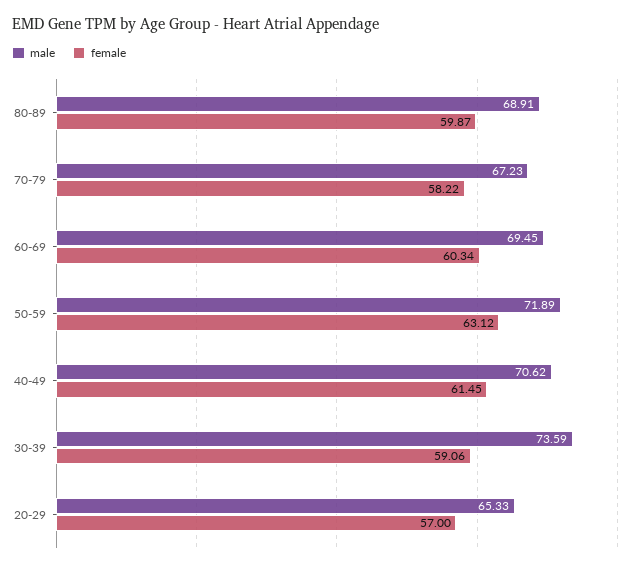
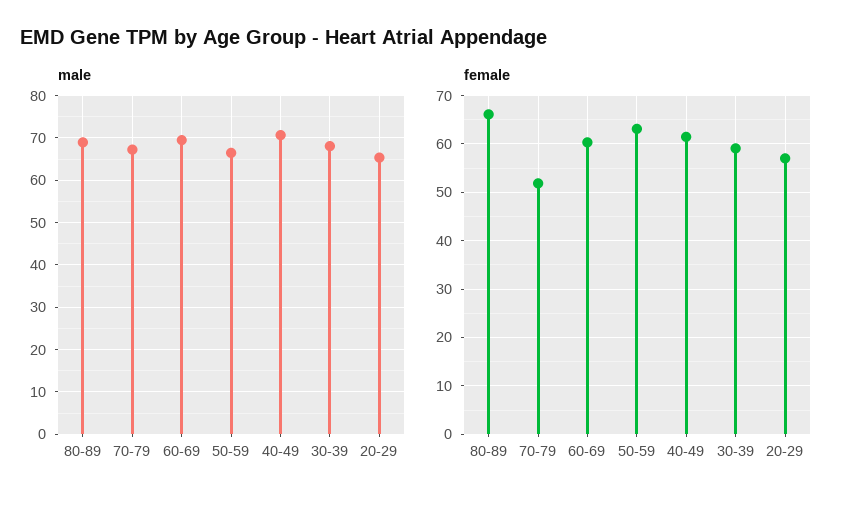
female, 80-89: 59.87 -> 66
female, 70-79: 58.22 -> 52
male, 50-59: 71.89 -> 66
male, 30-39: 73.59 -> 68

